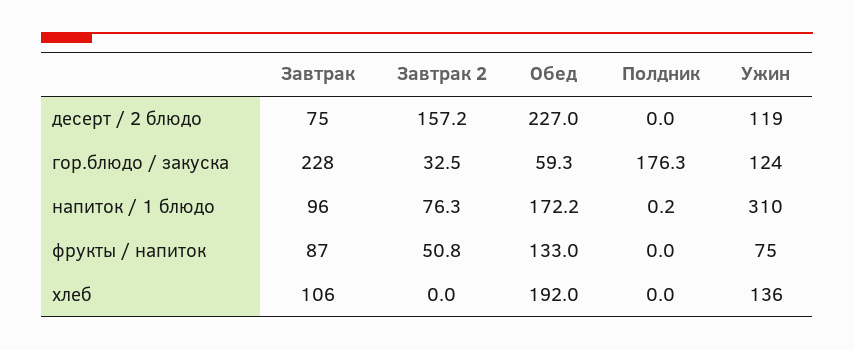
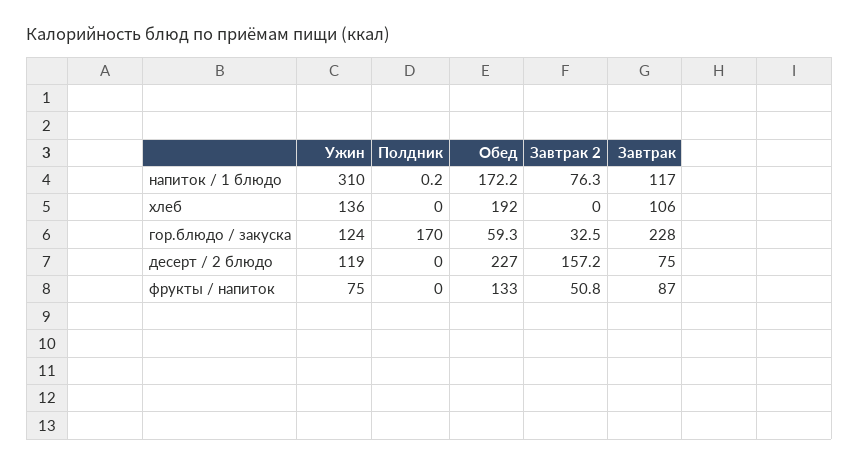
Полдник, гор.блюдо / закуска: 176.3 -> 170
Завтрак, напиток / 1 блюдо: 96 -> 117

